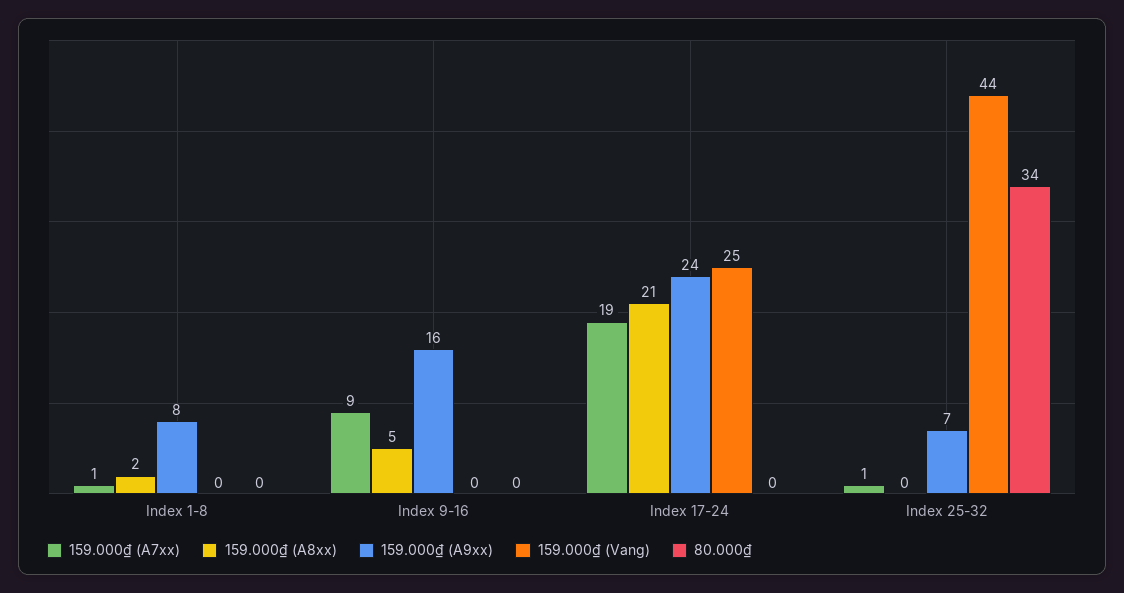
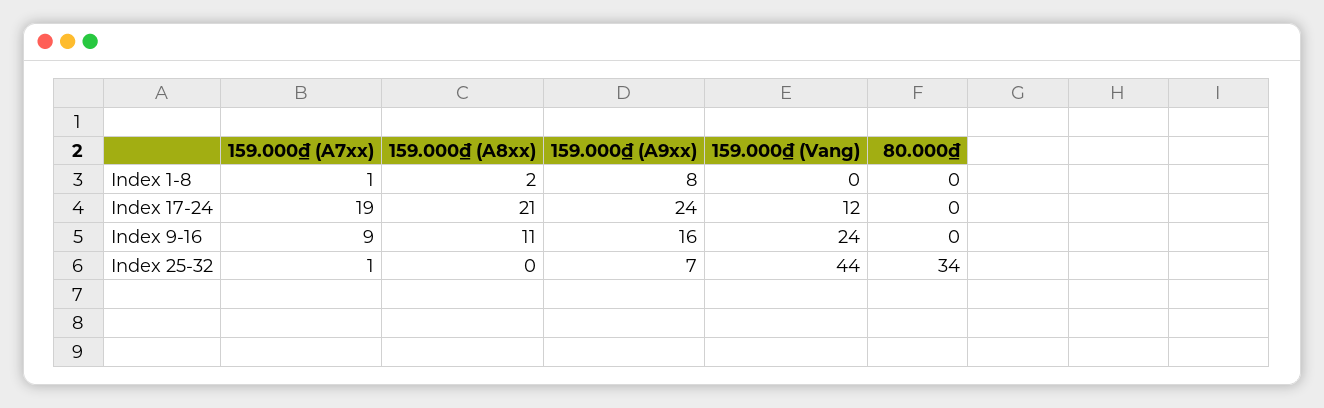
159.000₫ (A8xx), Index 9-16: 5 -> 11
159.000₫ (Vang), Index 9-16: 0 -> 24
159.000₫ (Vang), Index 17-24: 25 -> 12

